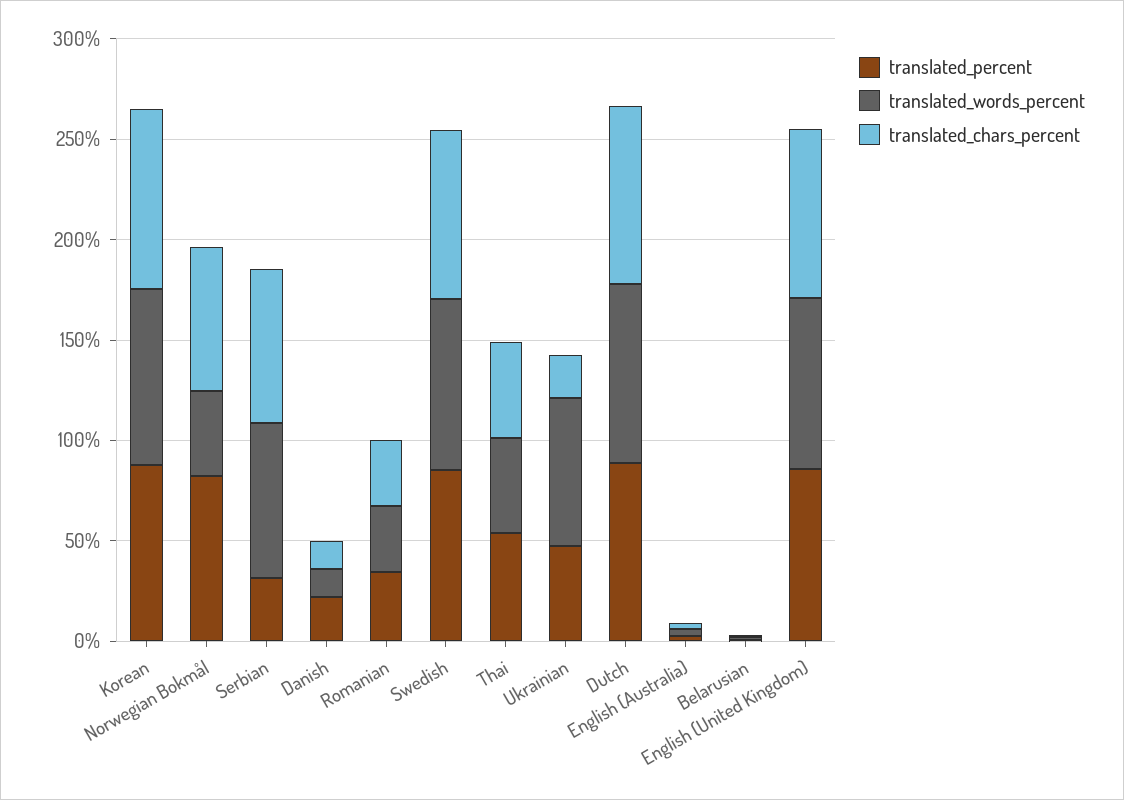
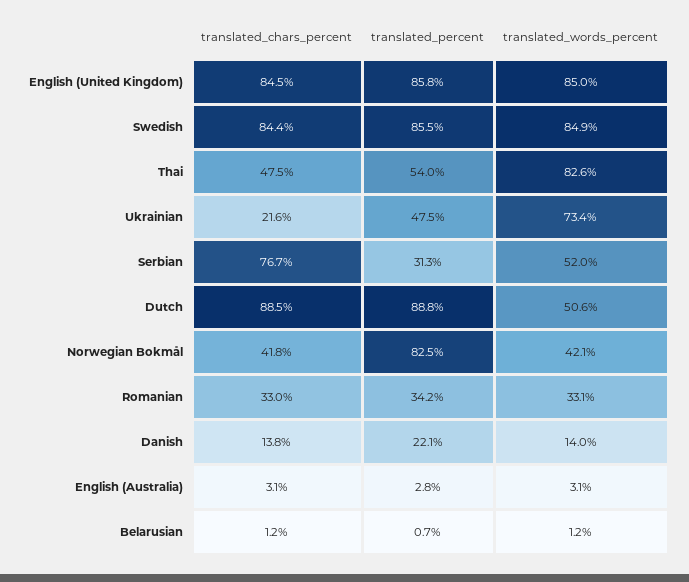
translated_percent, Korean: 90 -> none
translated_words_percent, Korean: 90 -> none
translated_chars_percent, Korean: 90 -> none
translated_chars_percent, Norwegian Bokmål: 70 -> 41.8
translated_words_percent, Serbian: 80 -> 52
translated_words_percent, Thai: 50 -> 82.6
translated_words_percent, Dutch: 90 -> 50.6

